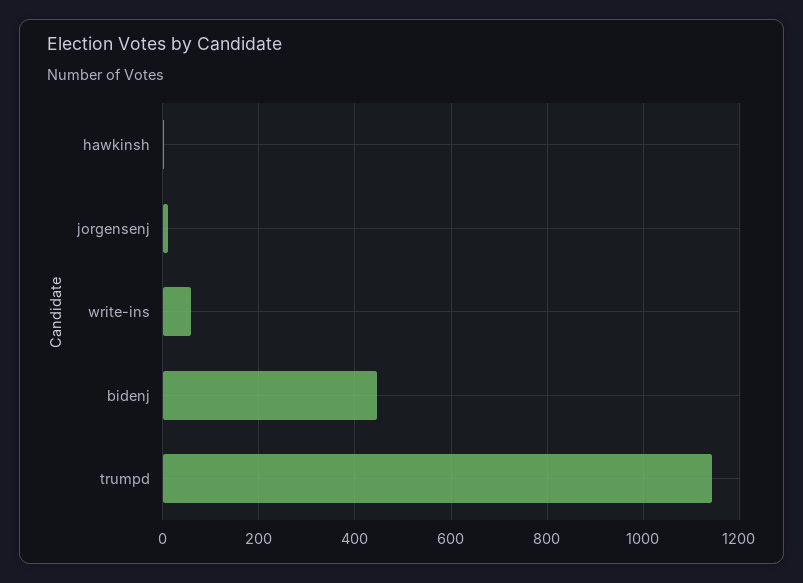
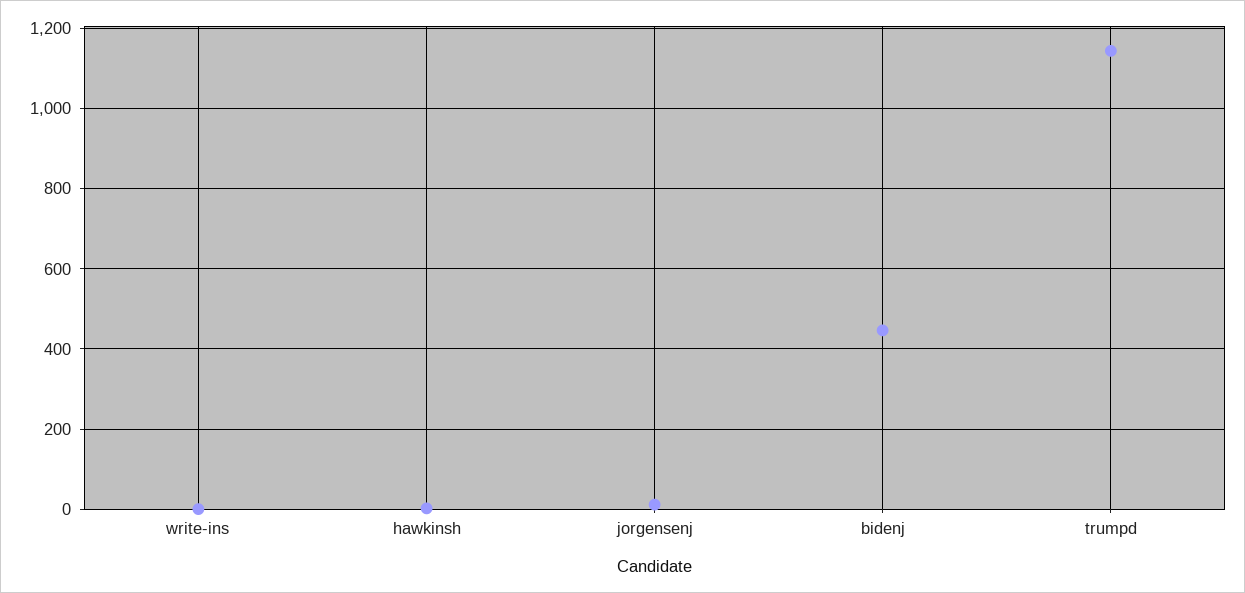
write-ins: 60 -> 0

